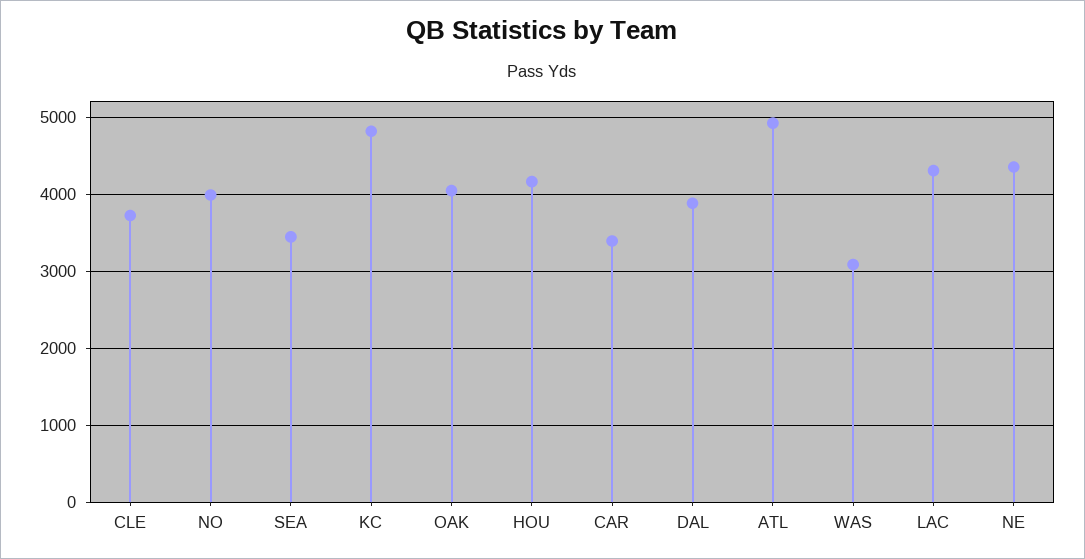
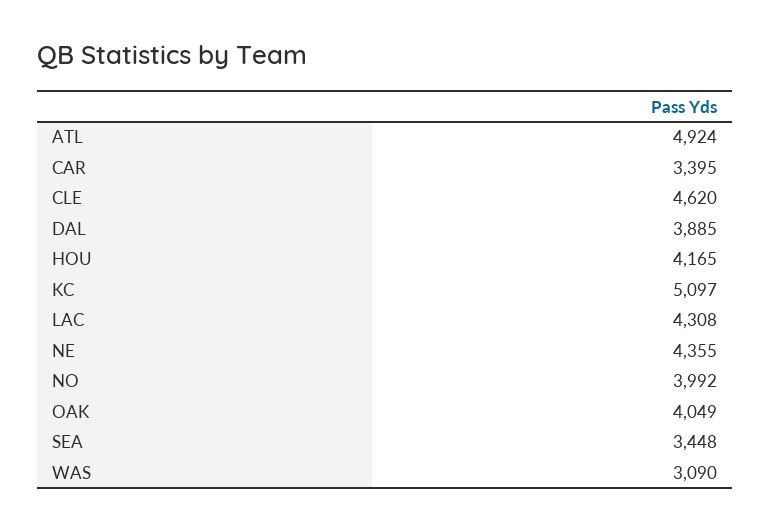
CLE: 3700 -> 4620
KC: 4800 -> 5097

